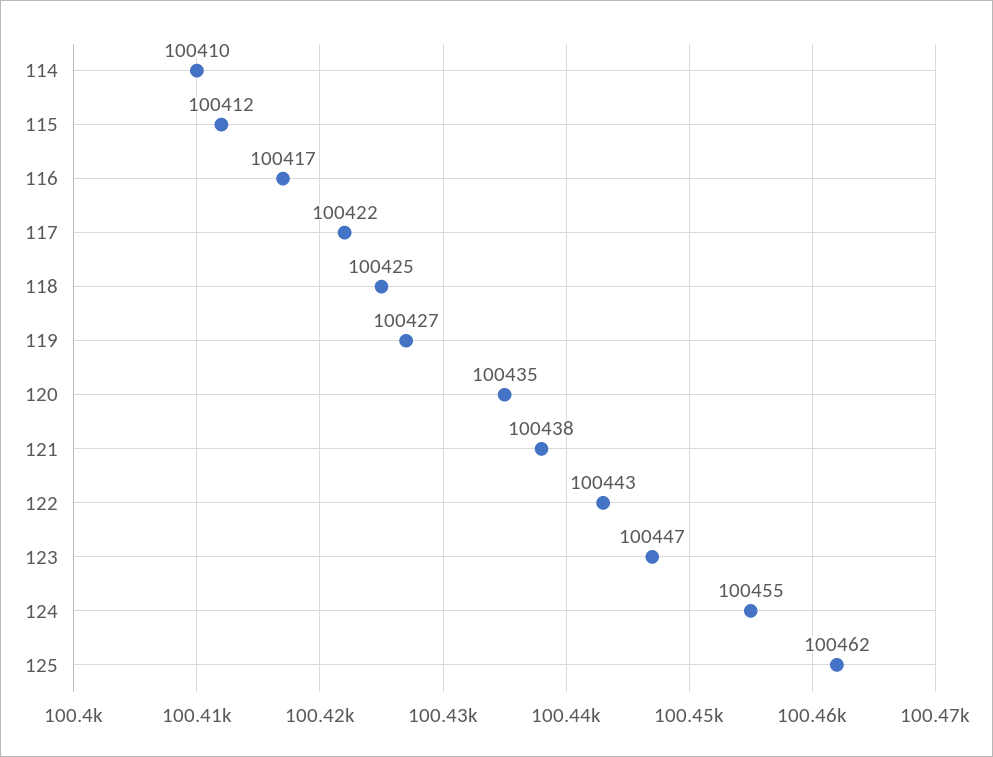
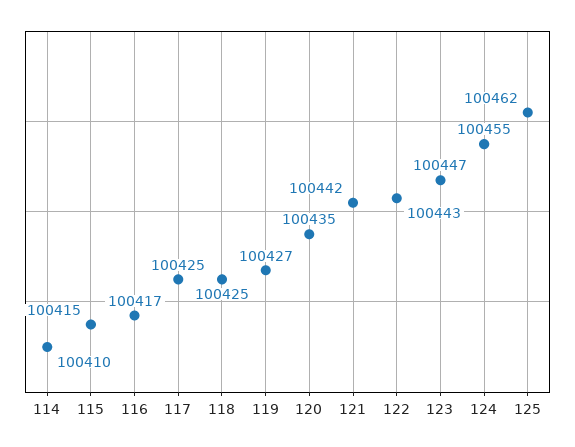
115: 100412 -> 100415
117: 100422 -> 100425
121: 100438 -> 100442

